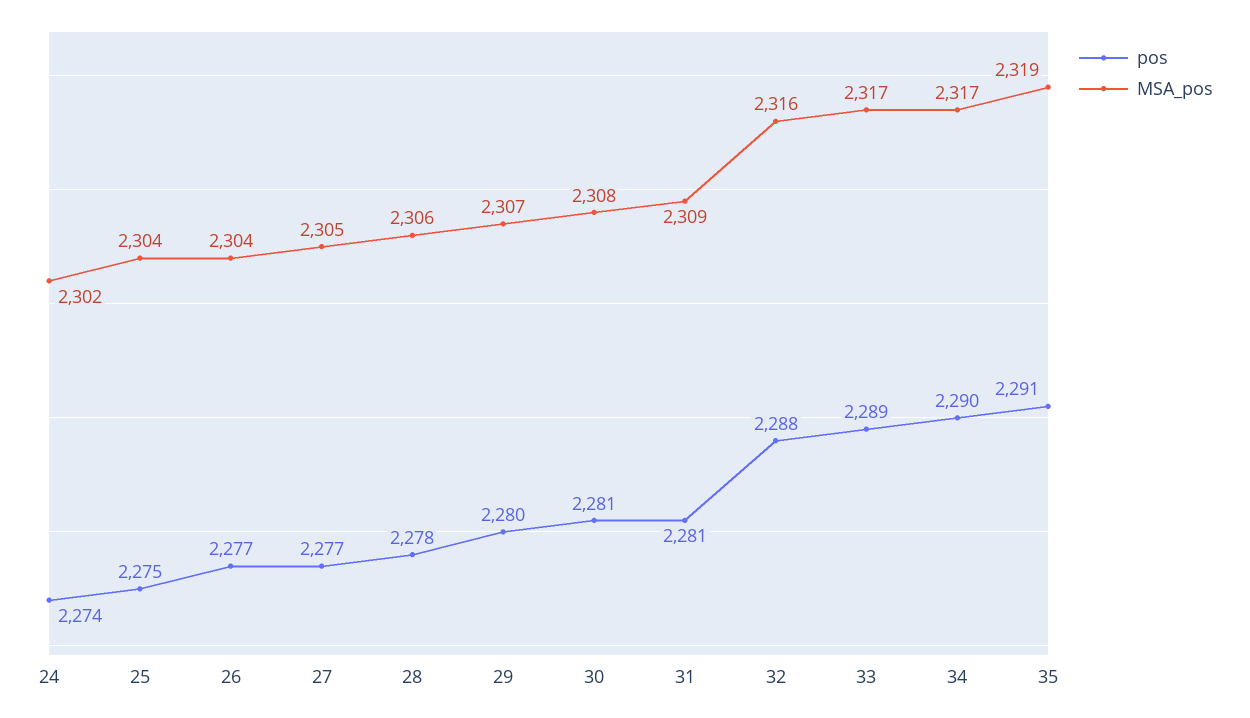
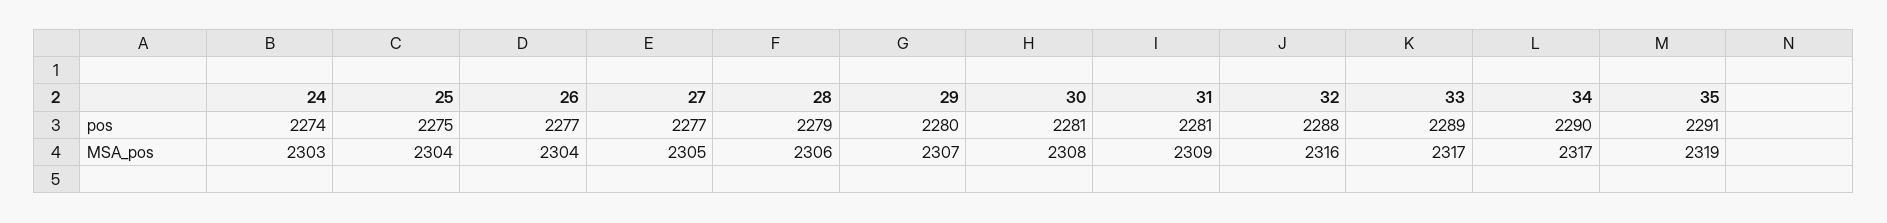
MSA_pos, 24: 2302 -> 2303
pos, 28: 2278 -> 2279

